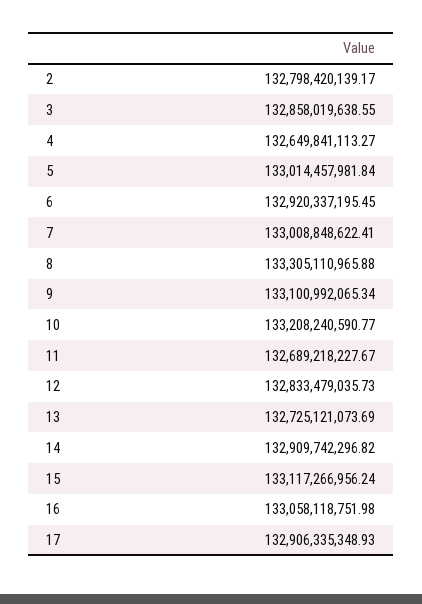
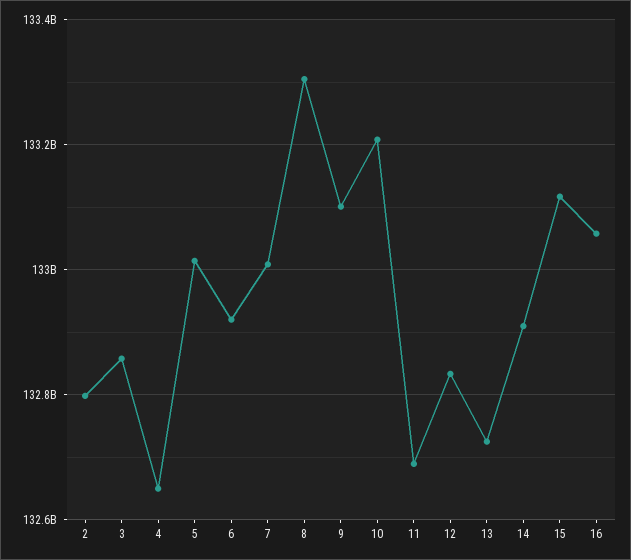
17: 132906335348.93 -> none

